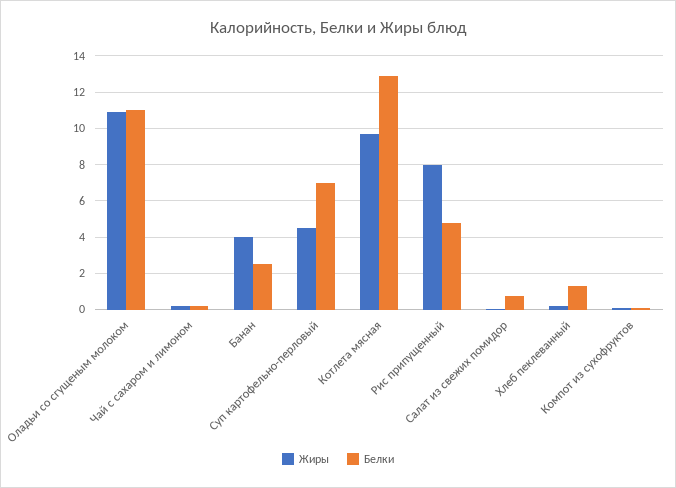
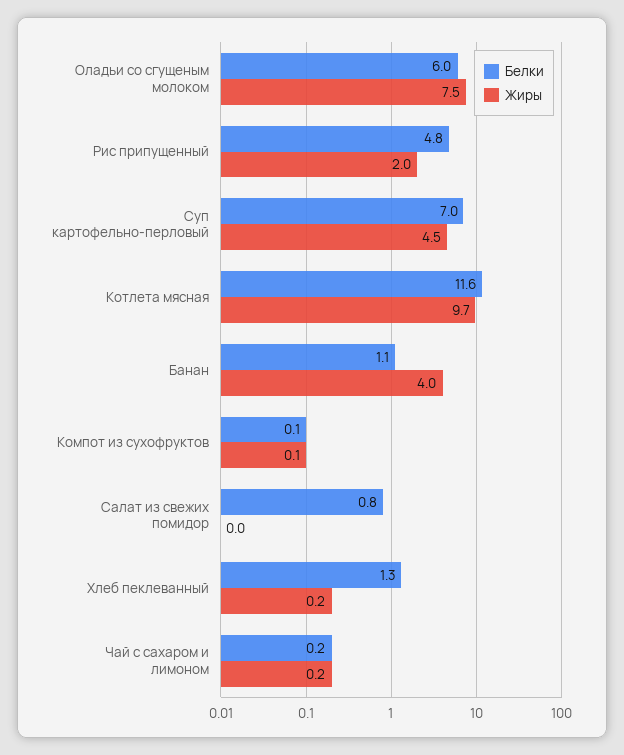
Жиры, Оладьи со сгущеным молоком: 11 -> 7.5
Белки, Оладьи со сгущеным молоком: 11 -> 6
Белки, Банан: 2.5 -> 1.1
Белки, Котлета мясная: 13 -> 11.6
Жиры, Рис припущенный: 8 -> 2

